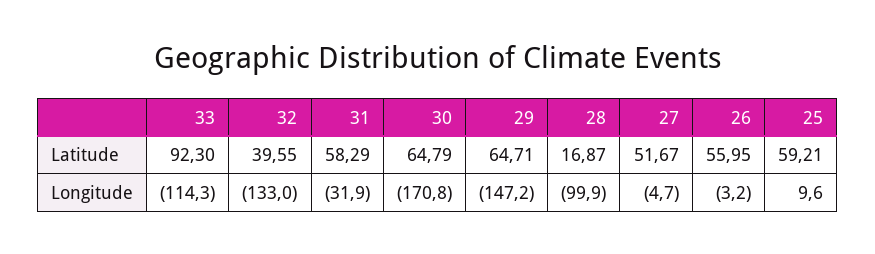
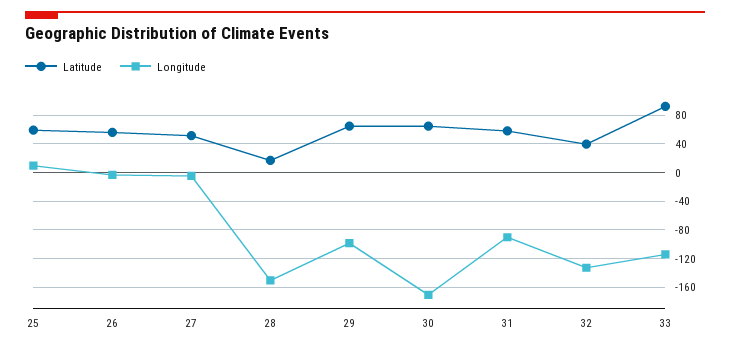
Longitude, 31: -31.9 -> -90
Longitude, 29: -147.2 -> -100
Longitude, 28: -99.9 -> -150

